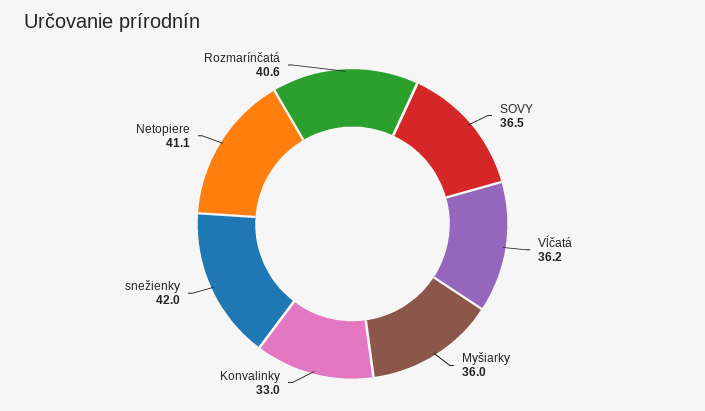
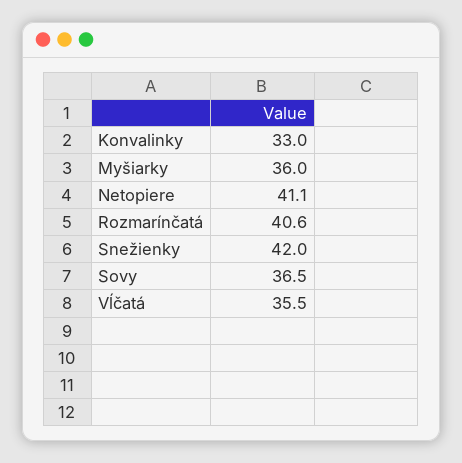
Vĺčatá: 36.2 -> 35.5

